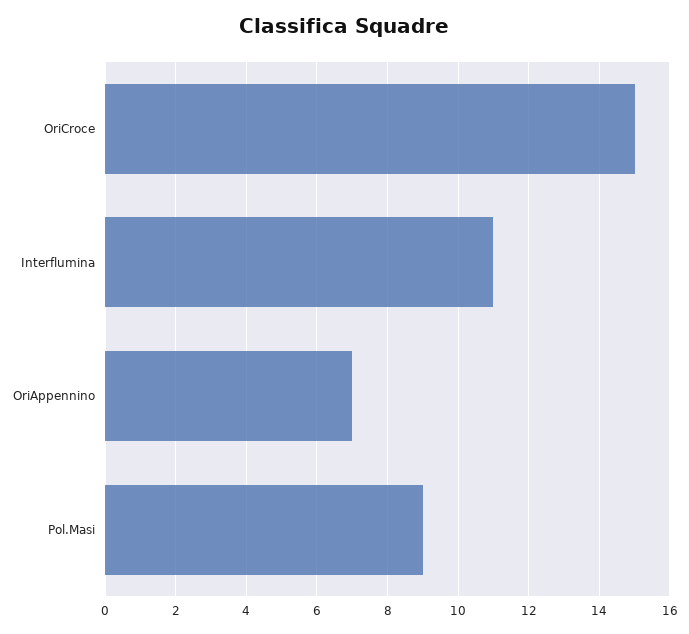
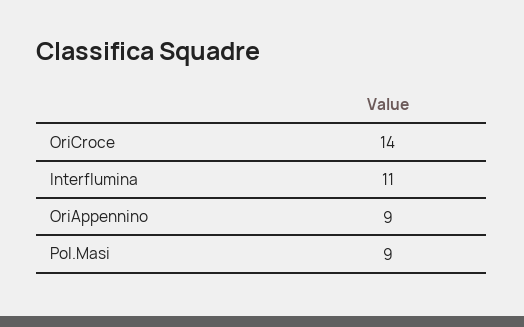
OriCroce: 15 -> 14
OriAppennino: 7 -> 9

